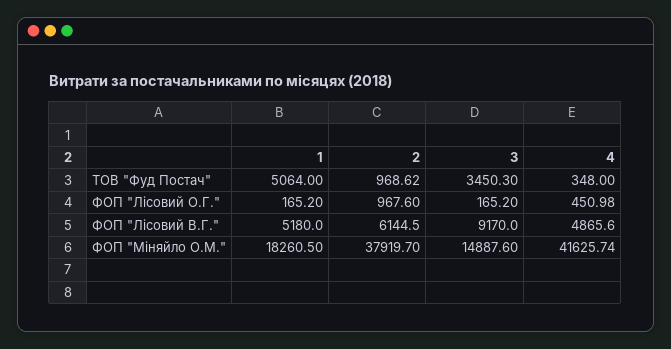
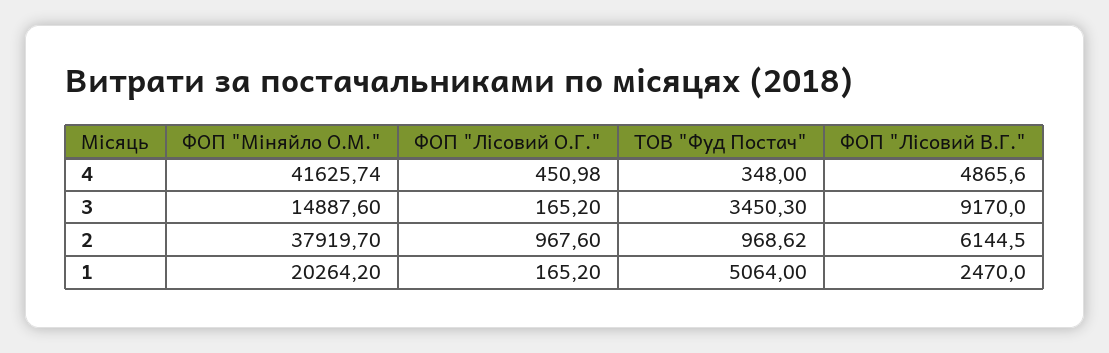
1, ФОП "Лісовий В.Г.": 5180 -> 2470
1, ФОП "Міняйло О.М.": 18260.5 -> 20264.2

